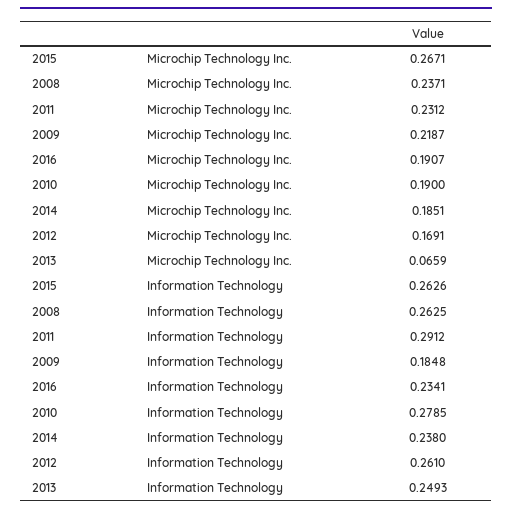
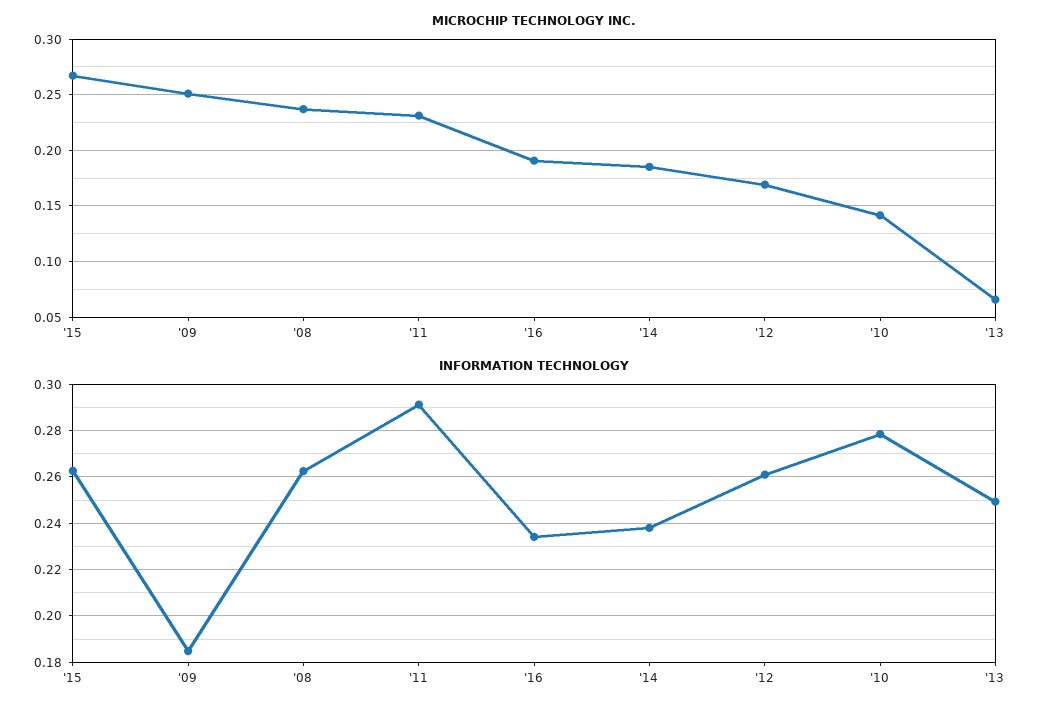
Microchip Technology Inc., 2009: 0.2187 -> 0.25
Microchip Technology Inc., 2010: 0.19 -> 0.14

